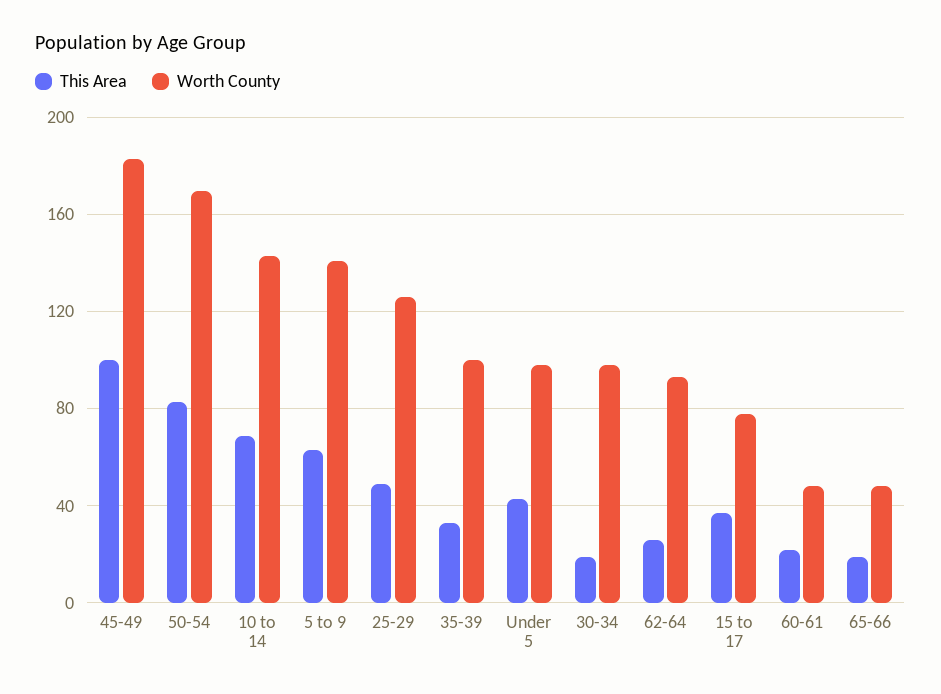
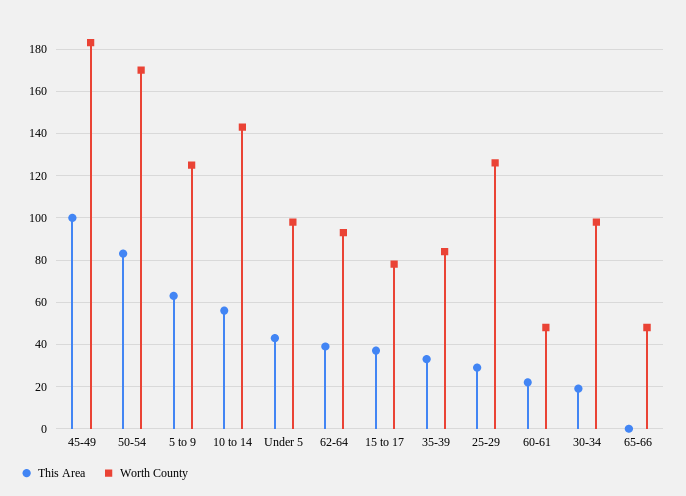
This Area, 10 to 14: 70 -> 55
Worth County, 5 to 9: 140 -> 125
This Area, 25-29: 50 -> 30
Worth County, 35-39: 100 -> 85
This Area, 62-64: 25 -> 40
This Area, 65-66: 20 -> 0

